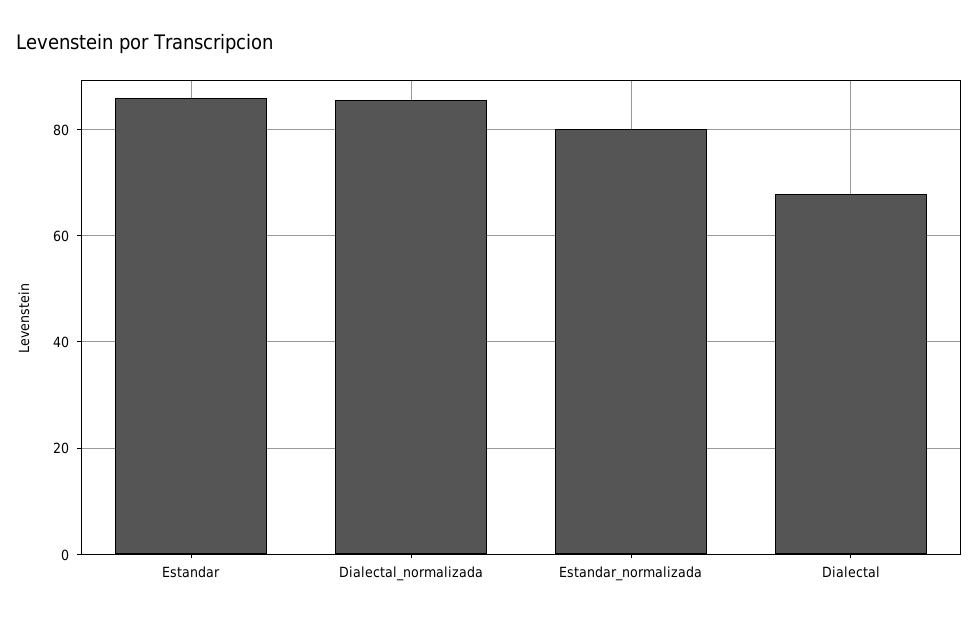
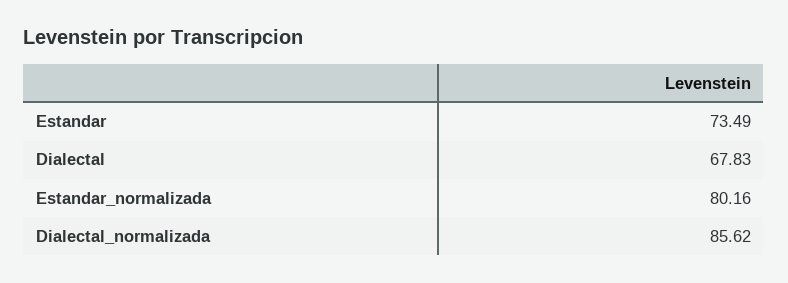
Estandar: 86 -> 73.49

